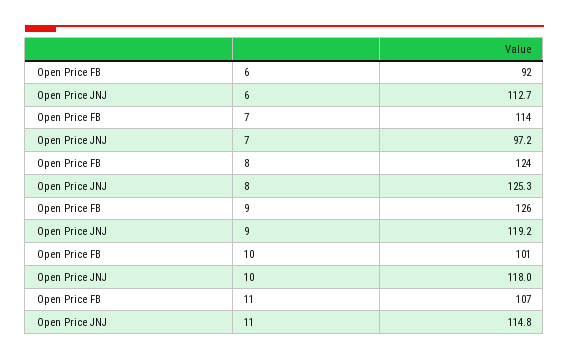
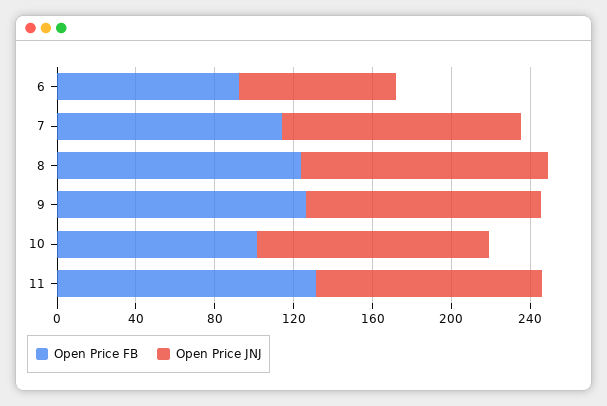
Open Price JNJ, 6: 112.7 -> 80
Open Price JNJ, 7: 97.2 -> 120
Open Price FB, 11: 107 -> 130

